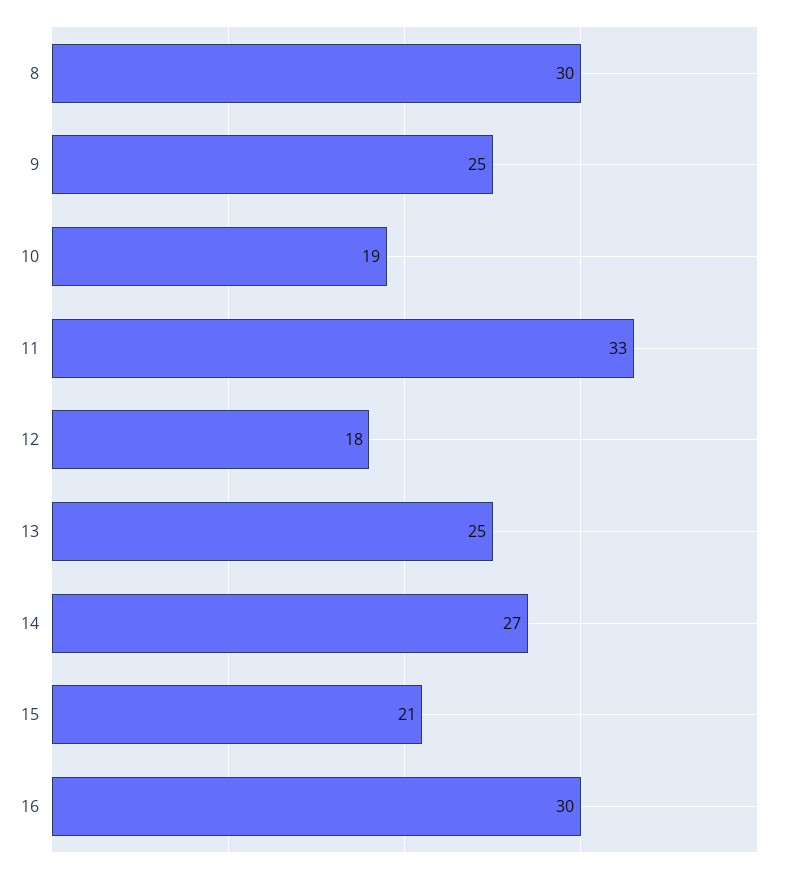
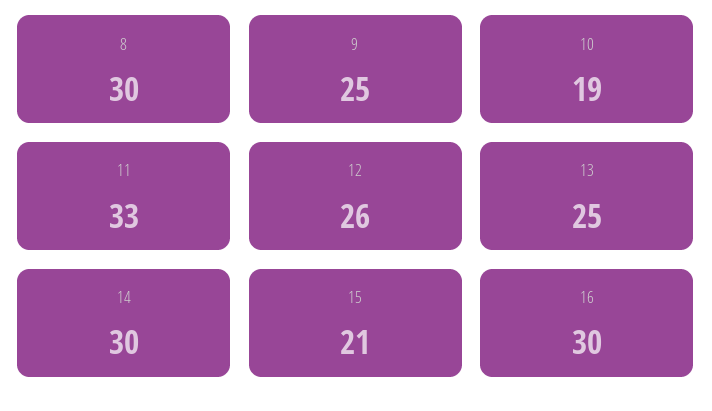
12: 18 -> 26
14: 27 -> 30

